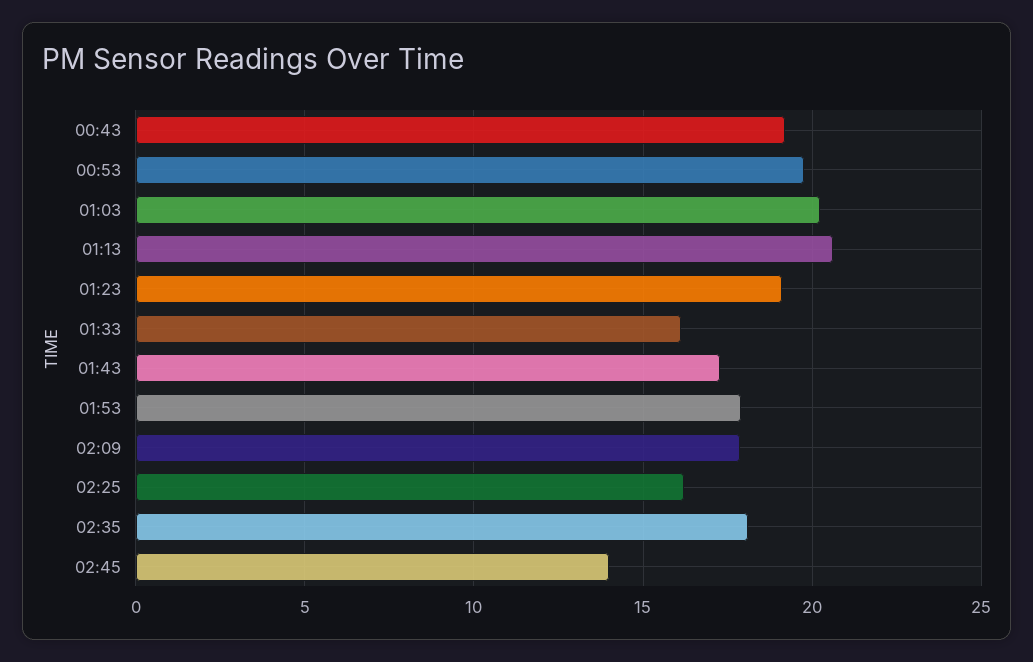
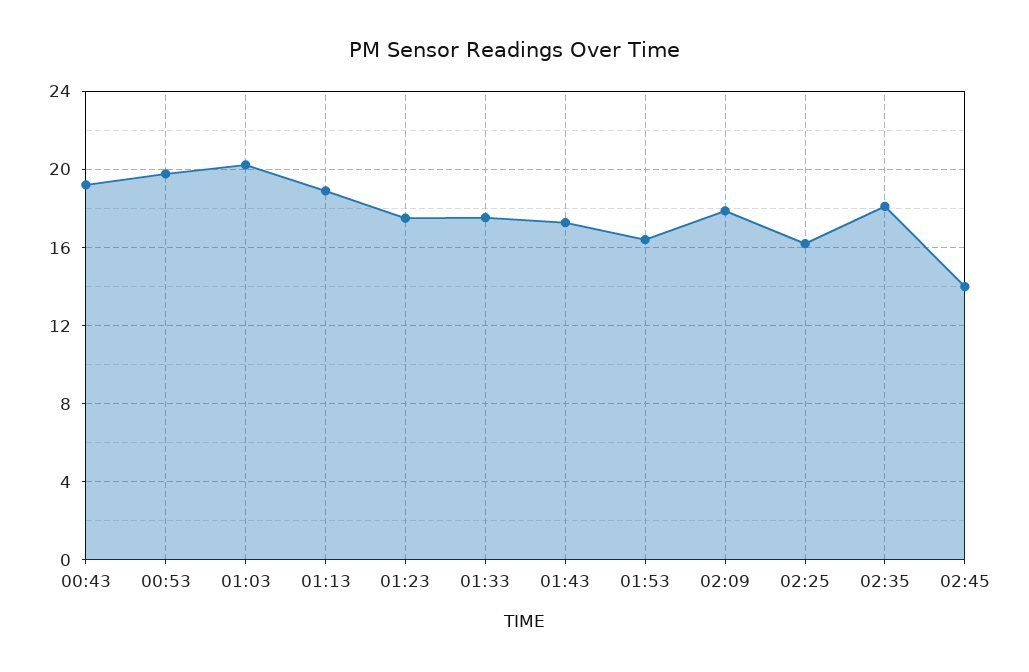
01:13: 20.5 -> 19
01:23: 19 -> 17.5
01:33: 16 -> 17.5
01:53: 18 -> 16.5

